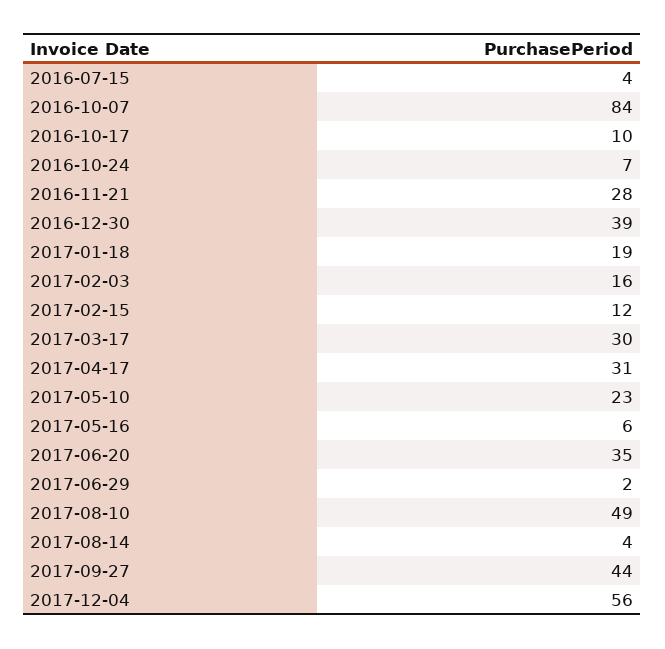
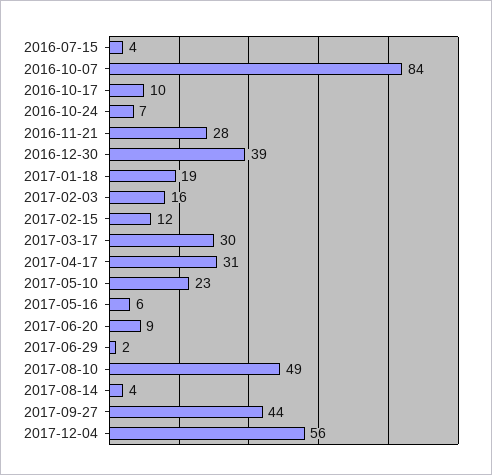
2017-06-20: 35 -> 9

